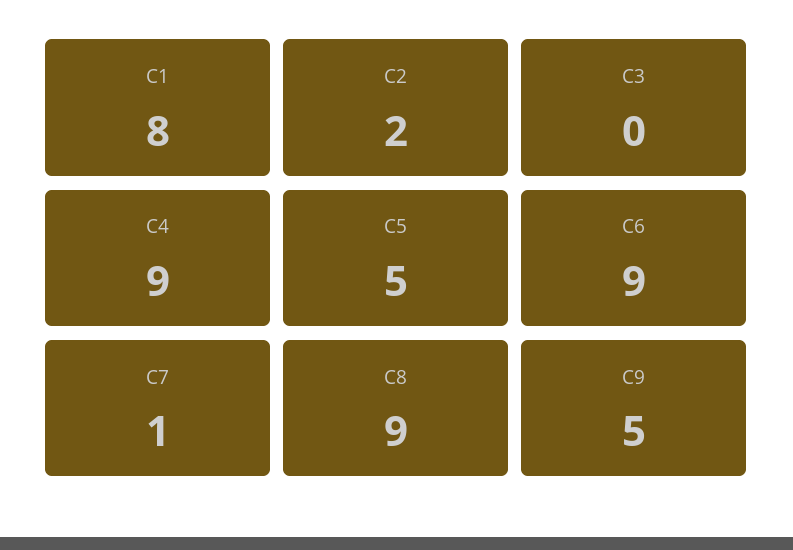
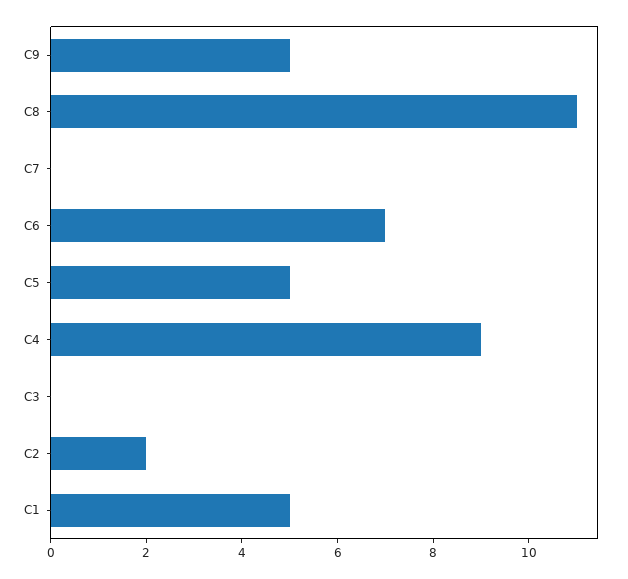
C1: 8 -> 5
C6: 9 -> 7
C7: 1 -> 0
C8: 9 -> 11

